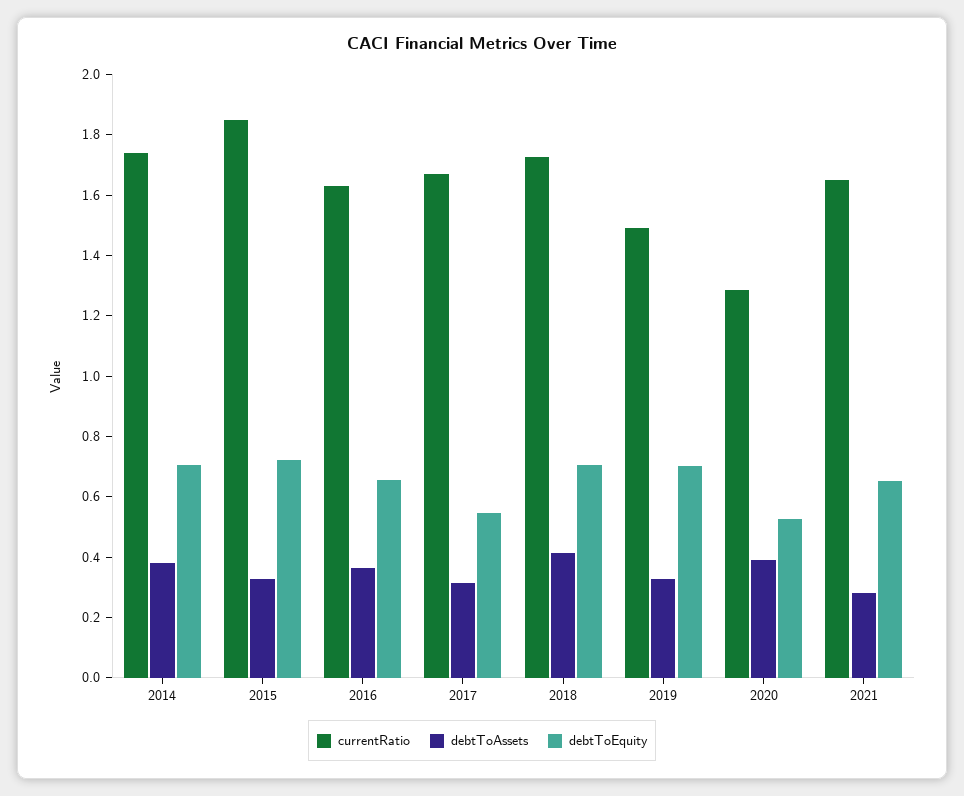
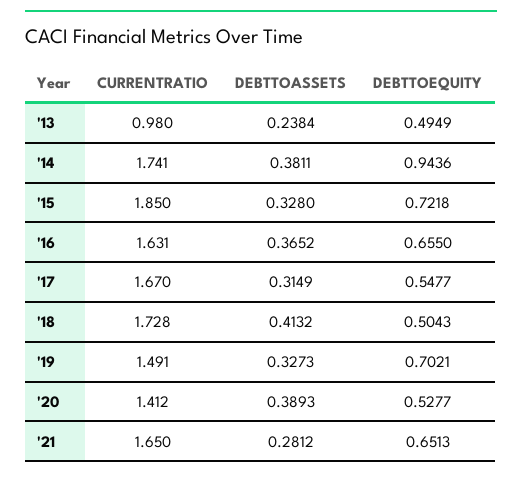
debtToEquity, 2014: 0.7 -> 0.9436
debtToEquity, 2018: 0.7 -> 0.5043
currentRatio, 2020: 1.3 -> 1.412
currentRatio, '13: none -> 0.98
debtToAssets, '13: none -> 0.2384
debtToEquity, '13: none -> 0.4949

